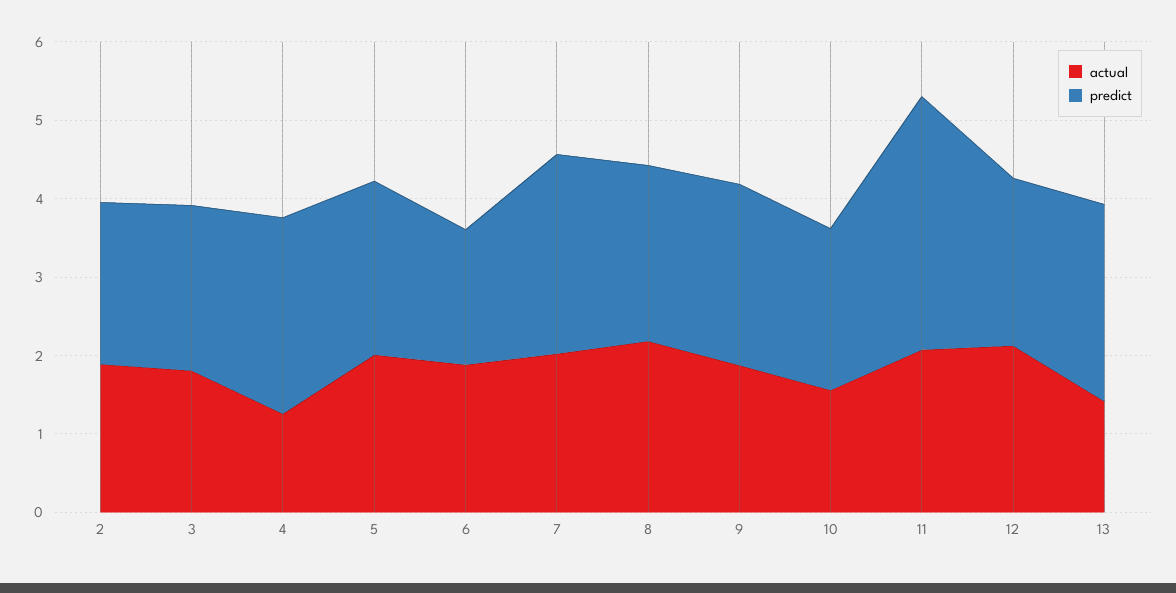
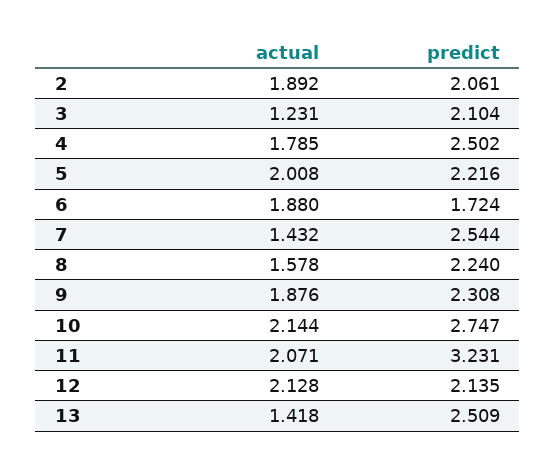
actual, 3: 1.8 -> 1.231
actual, 4: 1.2 -> 1.785
actual, 7: 2 -> 1.432
actual, 8: 2.2 -> 1.578
actual, 10: 1.6 -> 2.144
predict, 10: 2 -> 2.747

